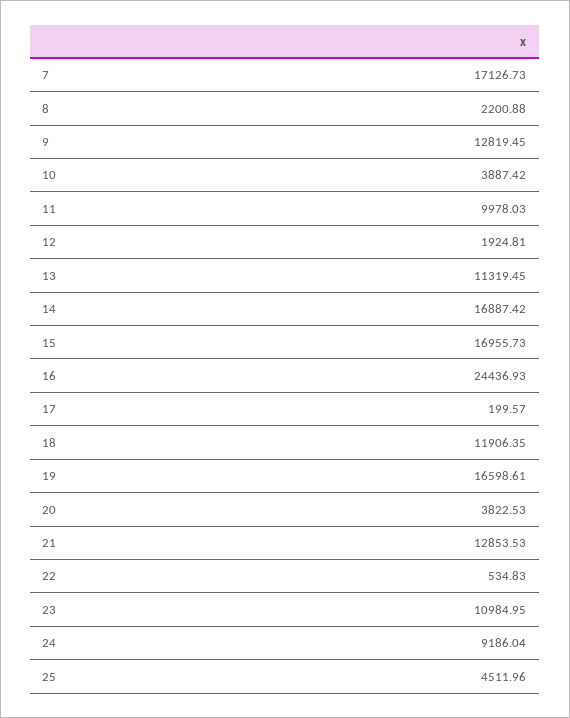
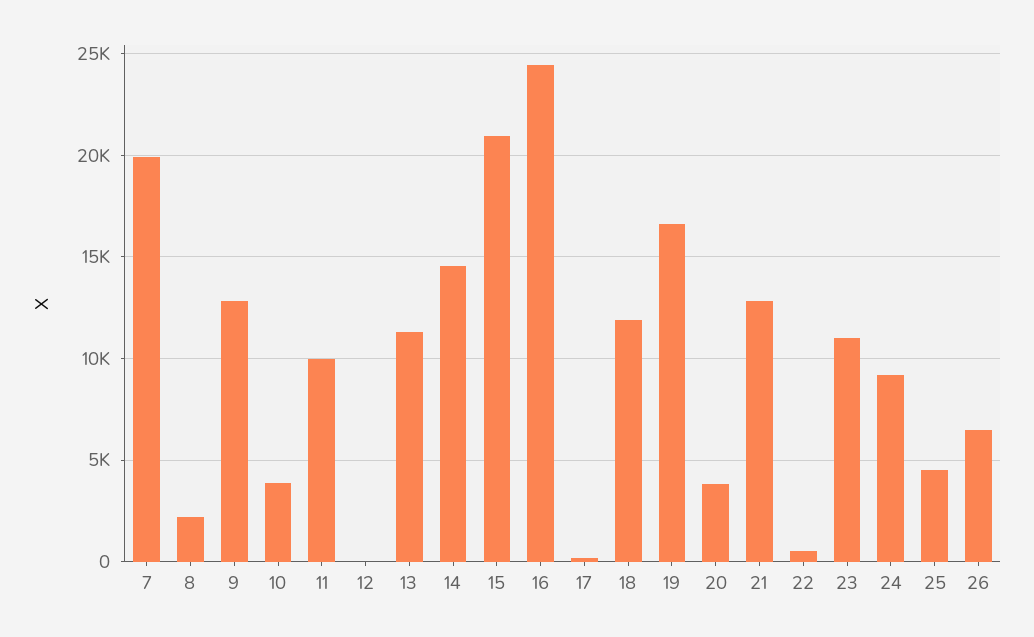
7: 17126.73 -> 20000
12: 1924.81 -> 0
14: 16887.42 -> 14500
15: 16955.73 -> 21000
26: none -> 6500

